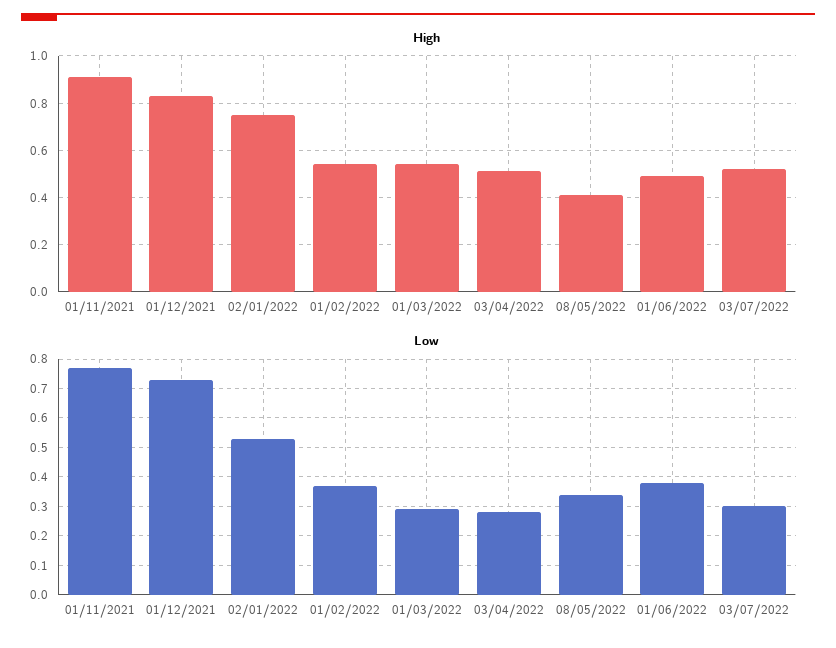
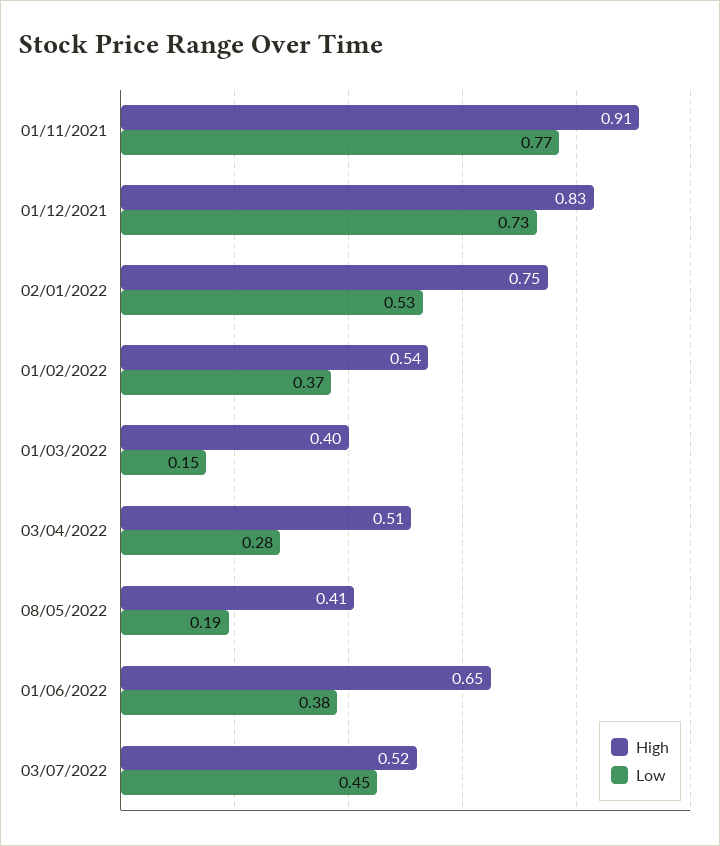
High, 01/03/2022: 0.55 -> 0.4
High, 01/06/2022: 0.5 -> 0.65
Low, 01/03/2022: 0.3 -> 0.15
Low, 08/05/2022: 0.35 -> 0.19
Low, 03/07/2022: 0.3 -> 0.45

